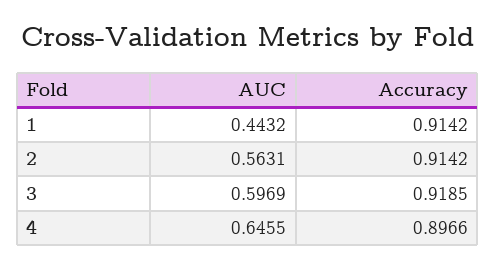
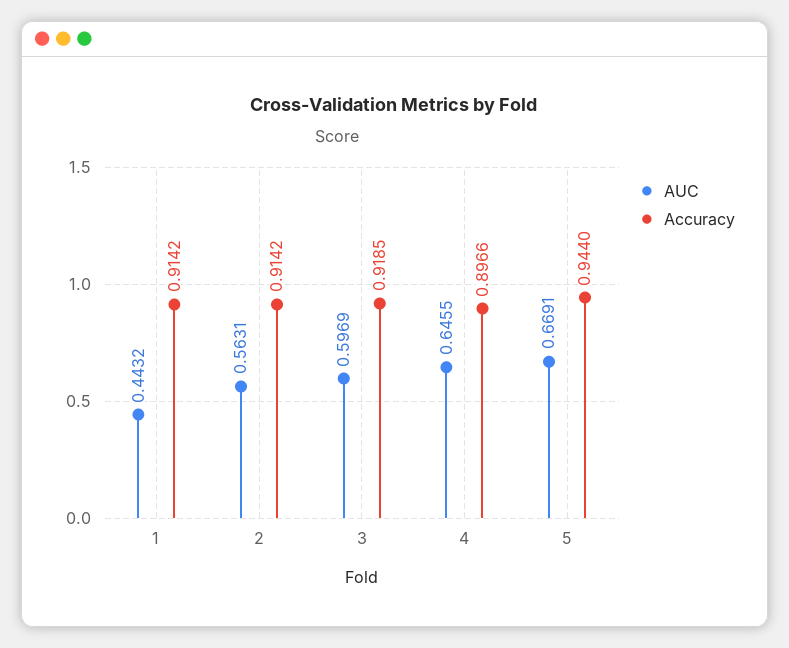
AUC, 5: none -> 0.6691
Accuracy, 5: none -> 0.944

